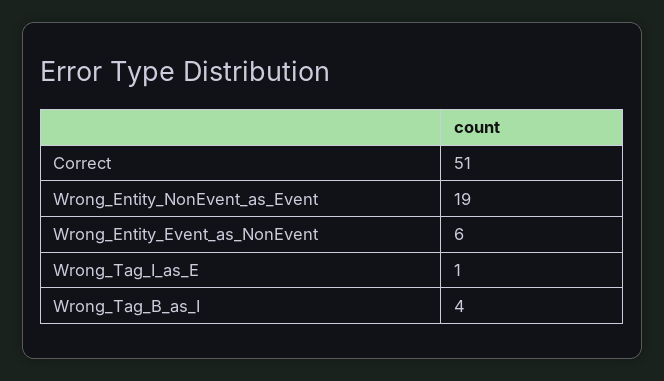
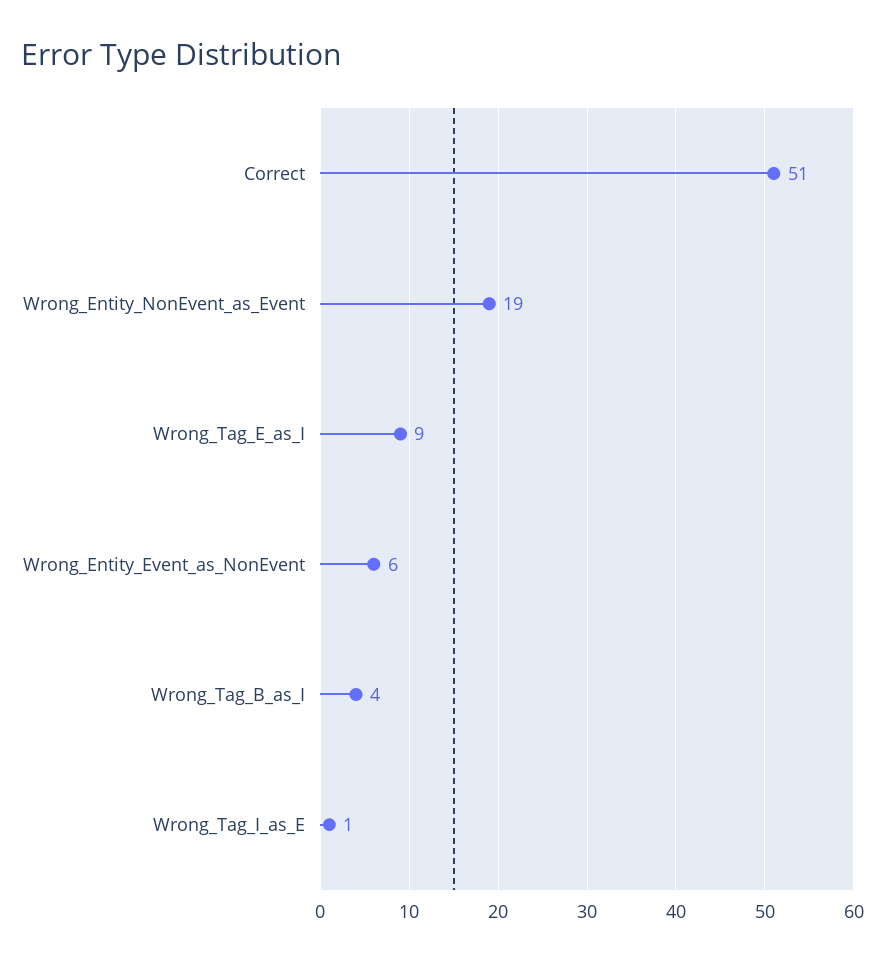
Wrong_Tag_E_as_I: none -> 9

